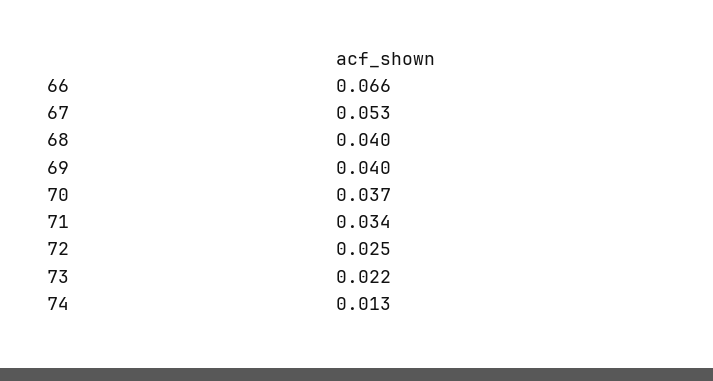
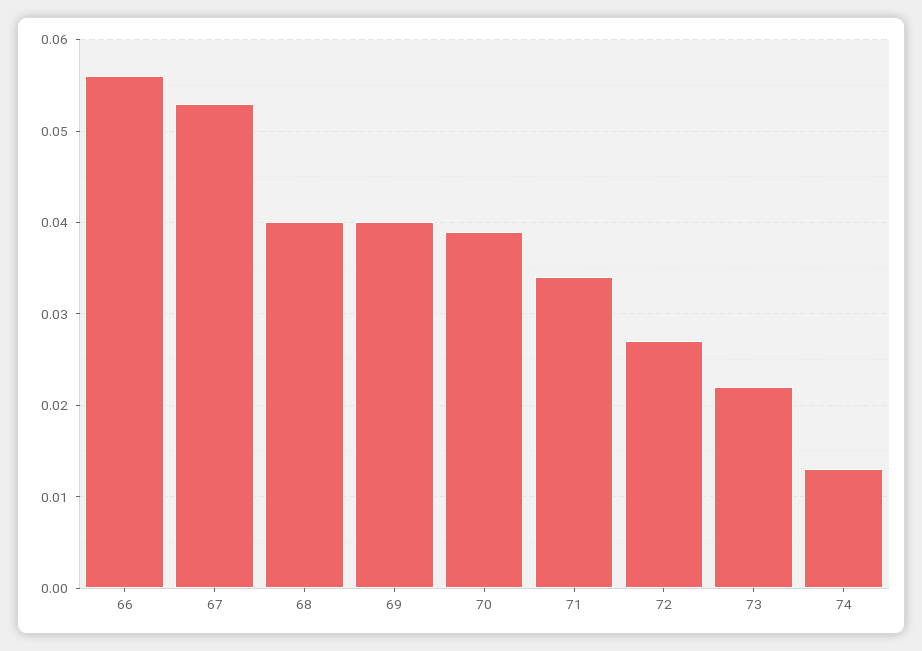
66: 0.066 -> 0.056
70: 0.037 -> 0.039
72: 0.025 -> 0.027

